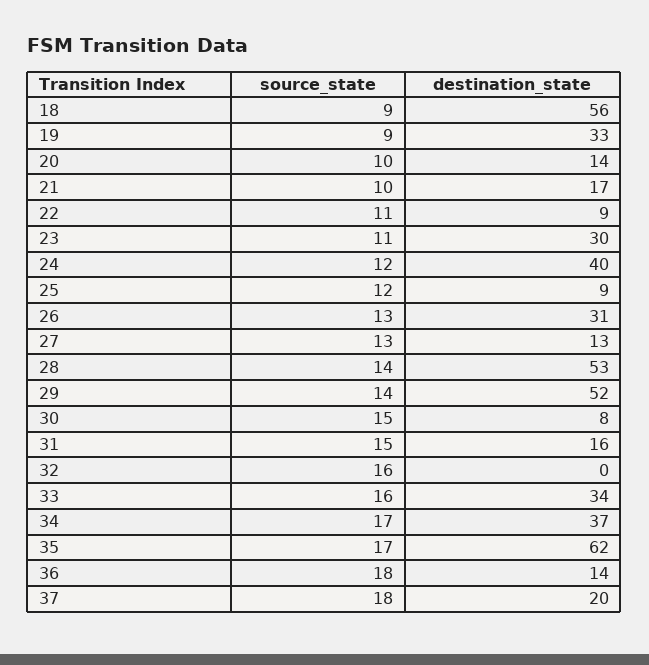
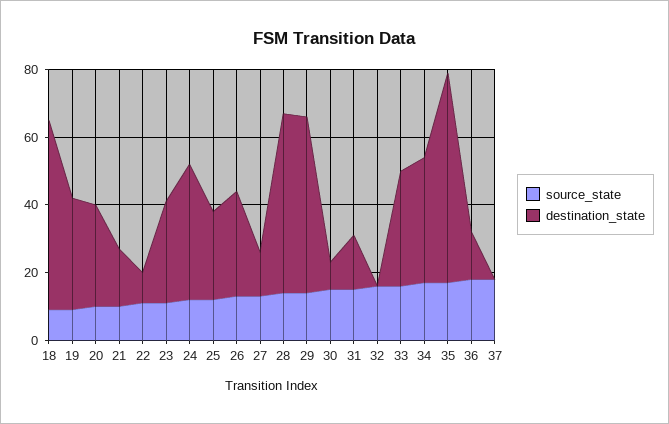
destination_state, 20: 14 -> 30
destination_state, 25: 9 -> 25
destination_state, 37: 20 -> 0

